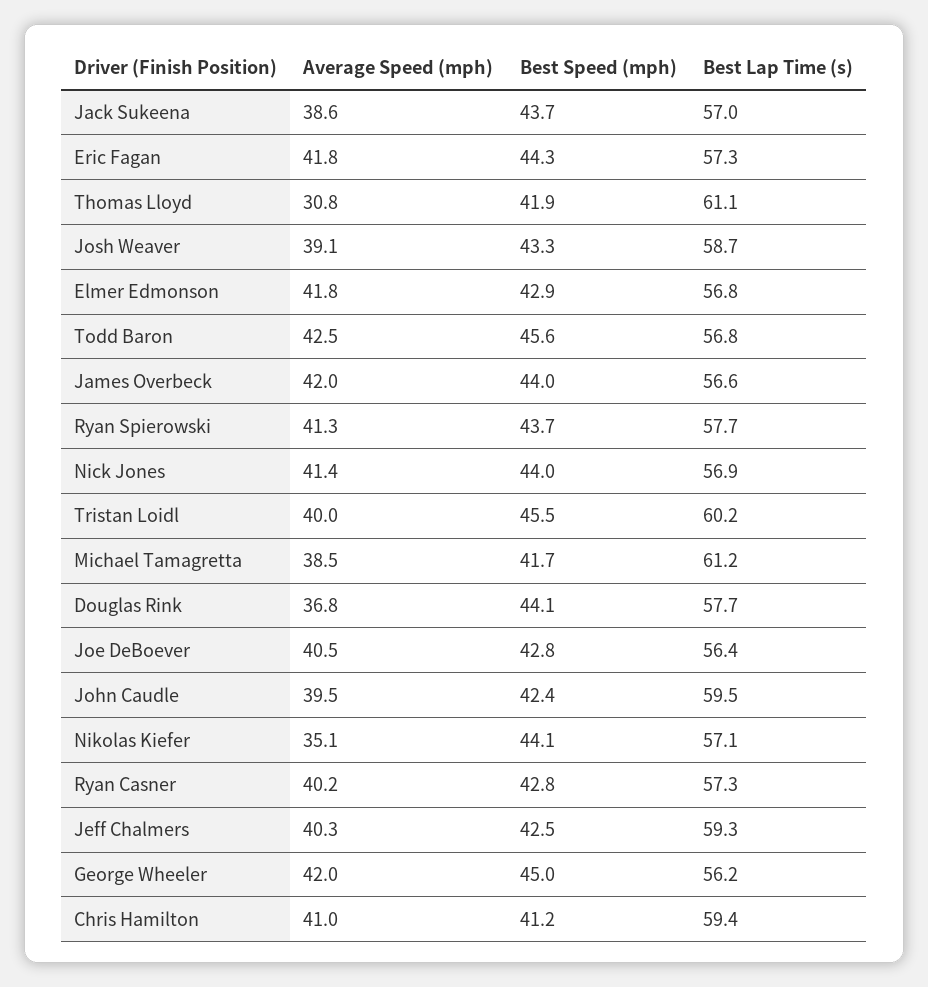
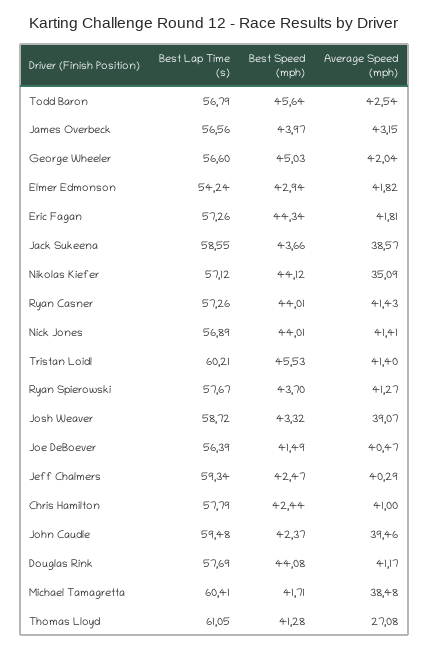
Best Lap Time (s), Jack Sukeena: 57 -> 58.55
Average Speed (mph), Thomas Lloyd: 30.8 -> 27.08
Best Speed (mph), Thomas Lloyd: 41.9 -> 41.28
Best Lap Time (s), Elmer Edmonson: 56.8 -> 54.24
Average Speed (mph), James Overbeck: 42 -> 43.15
Average Speed (mph), Tristan Loidl: 40 -> 41.4
Best Lap Time (s), Michael Tamagretta: 61.2 -> 60.41
Average Speed (mph), Douglas Rink: 36.8 -> 41.17
Best Speed (mph), Joe DeBoever: 42.8 -> 41.49
Average Speed (mph), Ryan Casner: 40.2 -> 41.43
Best Speed (mph), Ryan Casner: 42.8 -> 44.01
Best Lap Time (s), George Wheeler: 56.2 -> 56.6
Best Speed (mph), Chris Hamilton: 41.2 -> 42.44
Best Lap Time (s), Chris Hamilton: 59.4 -> 57.79

